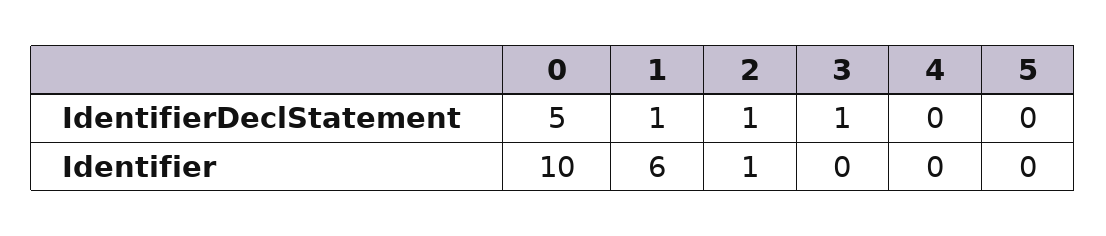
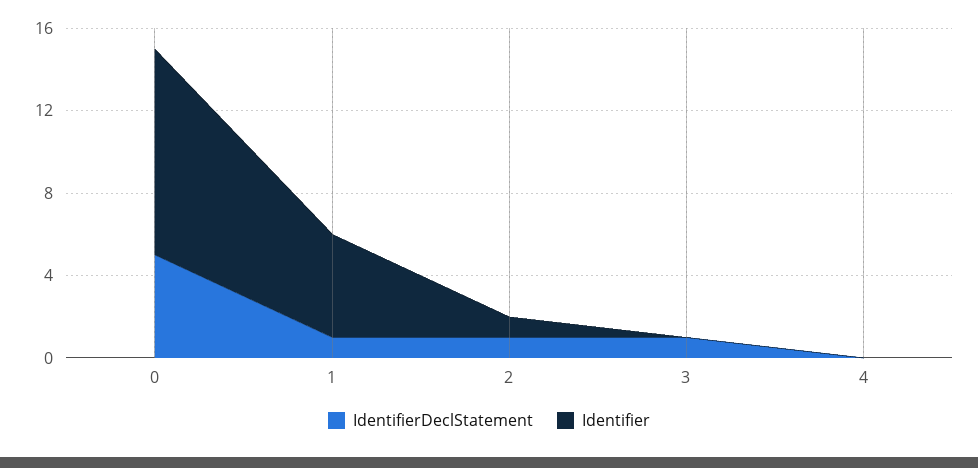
IdentifierDeclStatement, 5: 0 -> none
Identifier, 1: 6 -> 5
Identifier, 5: 0 -> none

